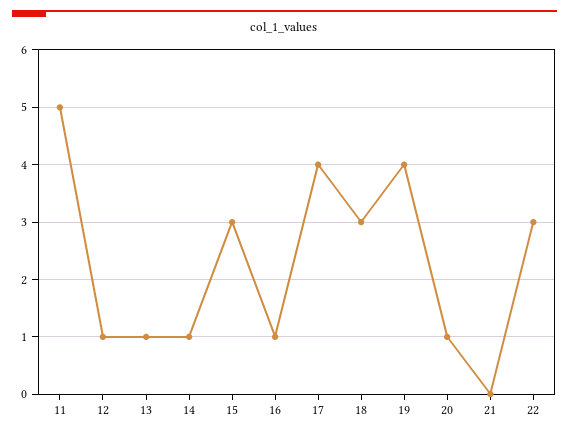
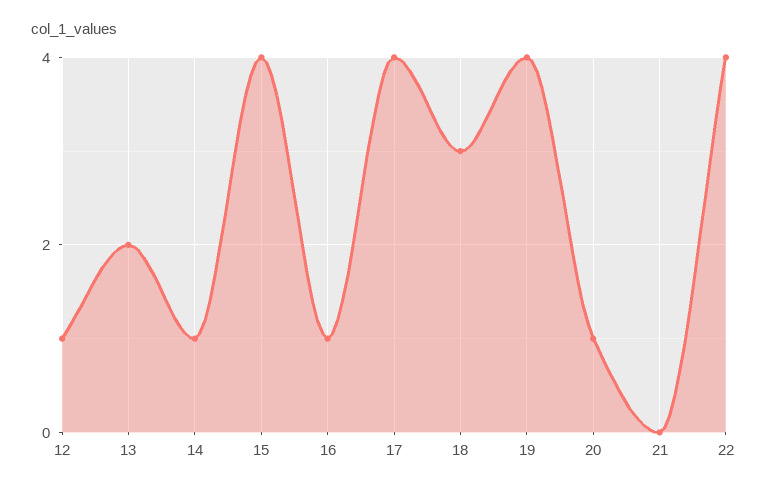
11: 5 -> none
13: 1 -> 2
15: 3 -> 4
22: 3 -> 4

